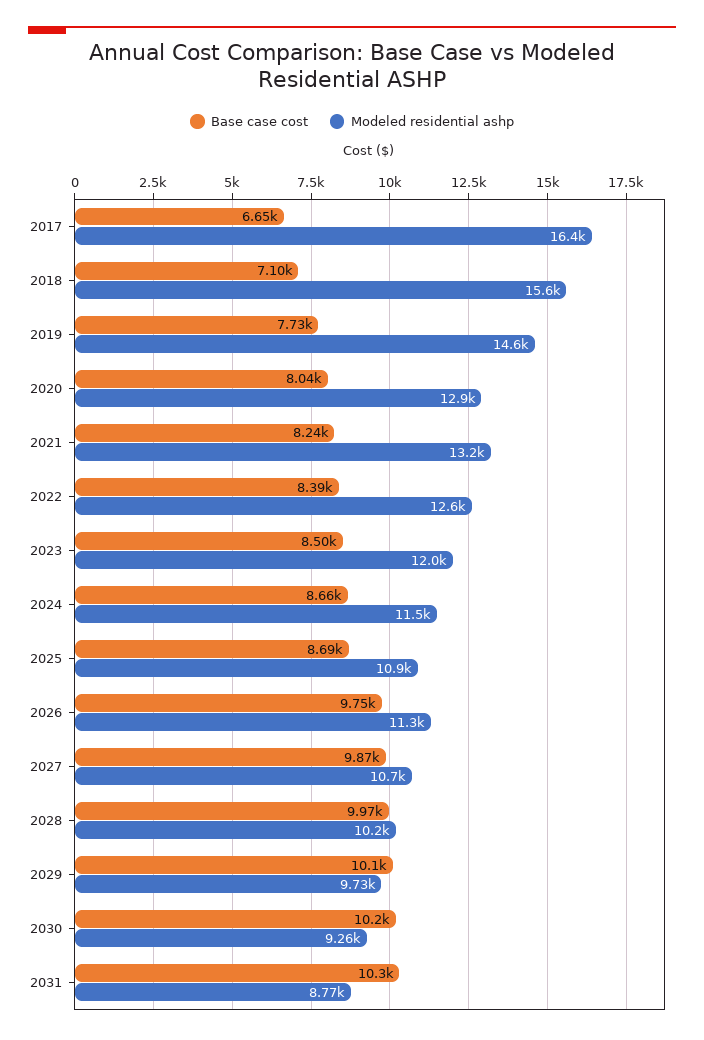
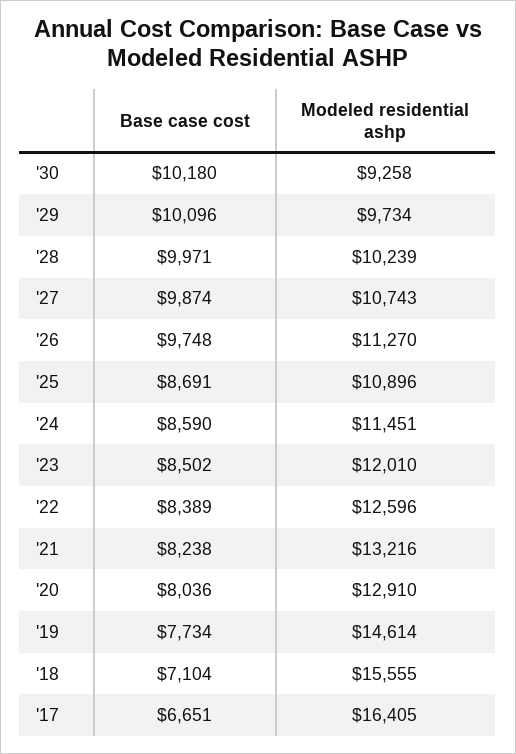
Base case cost, 2024: 8660 -> 8590
Base case cost, 2031: 10300 -> none
Modeled residential ashp, 2031: 8770 -> none

